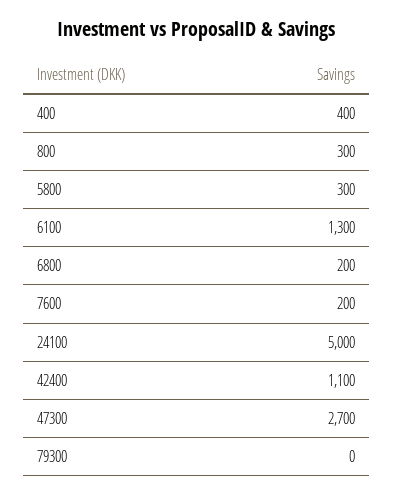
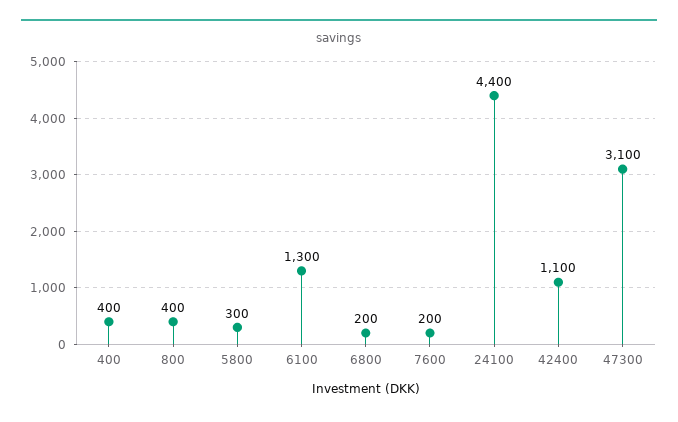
800: 300 -> 400
24100: 5000 -> 4400
47300: 2700 -> 3100
79300: 0 -> none

